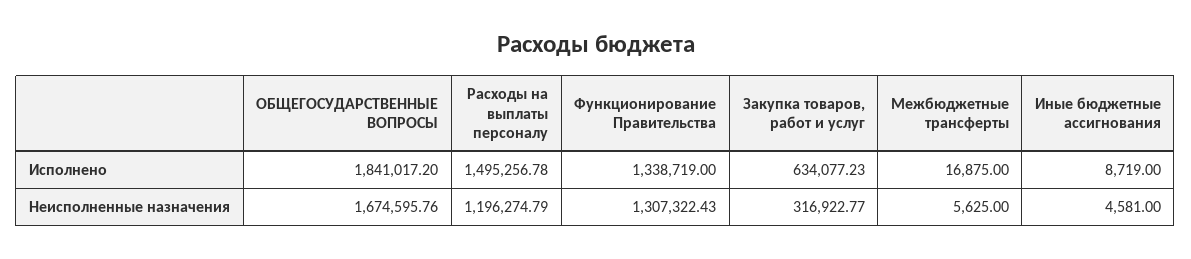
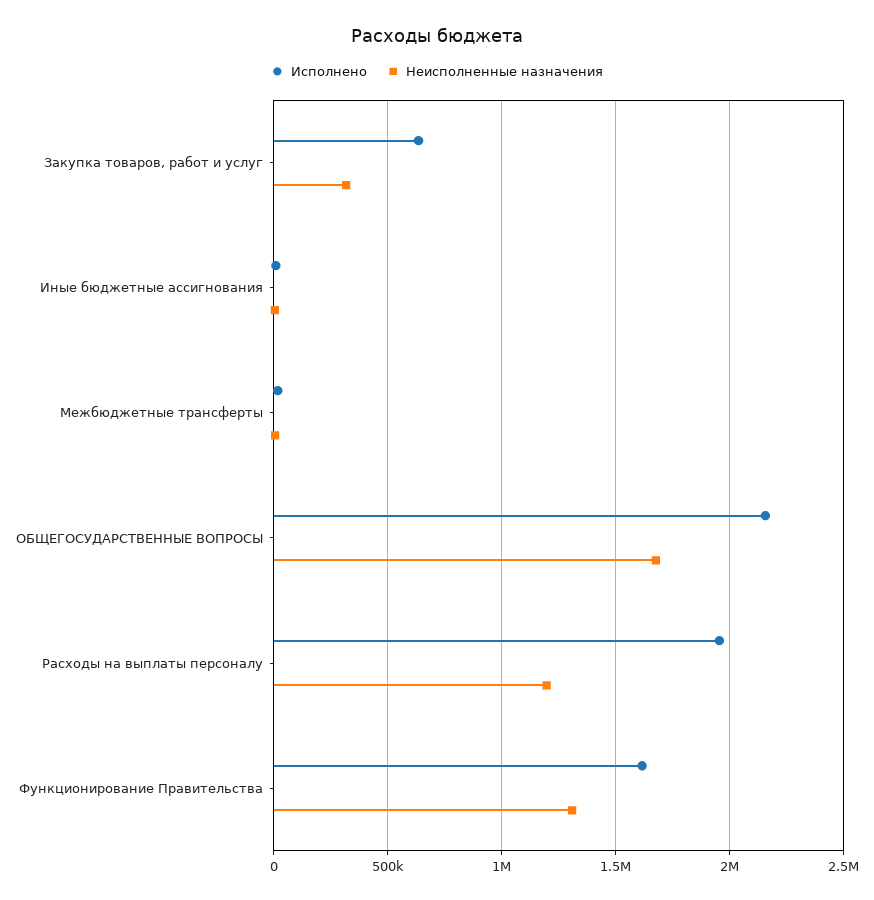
Исполнено, ОБЩЕГОСУДАРСТВЕННЫЕ ВОПРОСЫ: 1841017.2 -> 2150000
Исполнено, Расходы на выплаты персоналу: 1495256.78 -> 1950000
Исполнено, Функционирование Правительства: 1338719 -> 1600000

